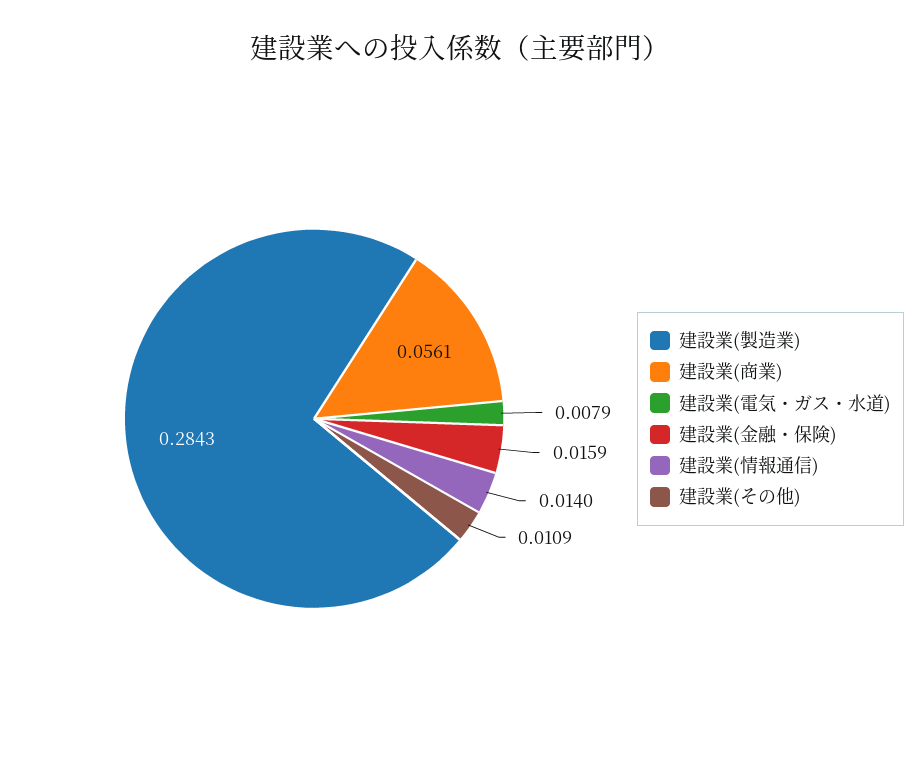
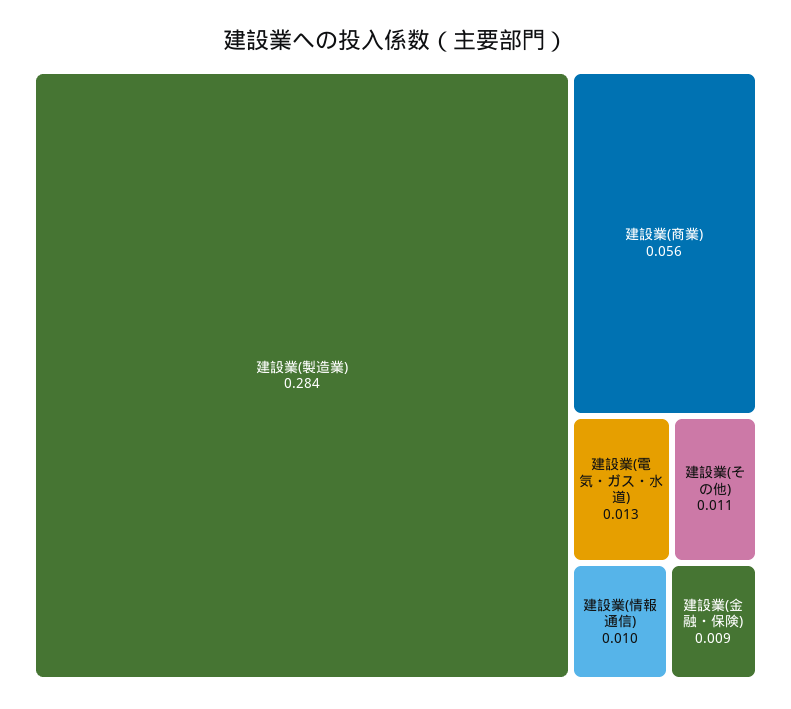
建設業(電気・ガス・水道): 0.0079 -> 0.013
建設業(金融・保険): 0.0159 -> 0.009
建設業(情報通信): 0.014 -> 0.01

